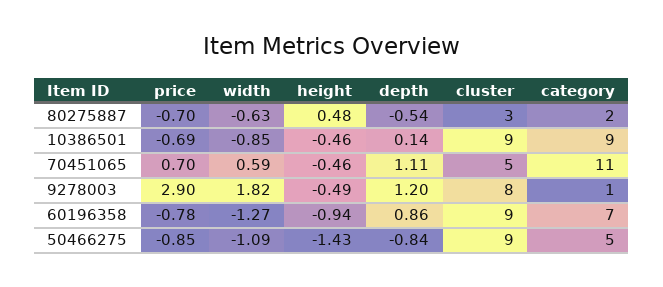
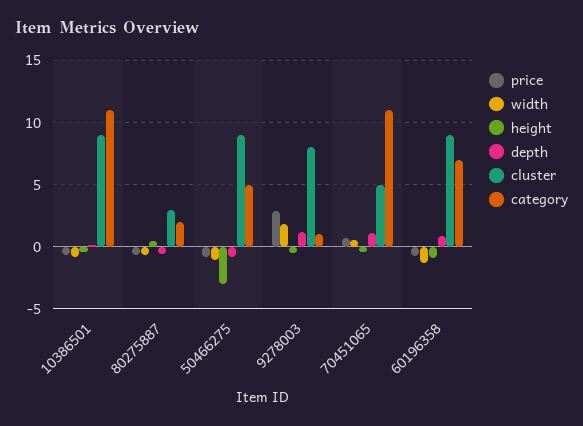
category, 10386501: 9 -> 11
height, 50466275: -1.43 -> -3

